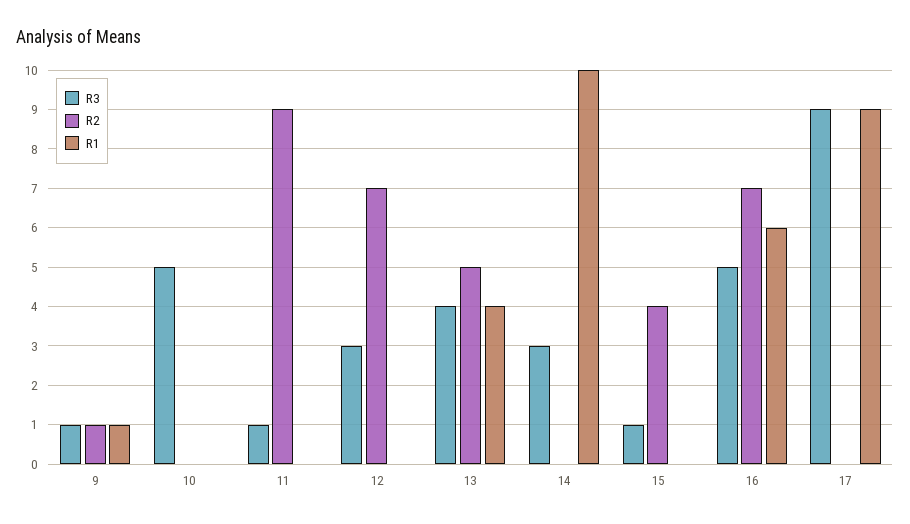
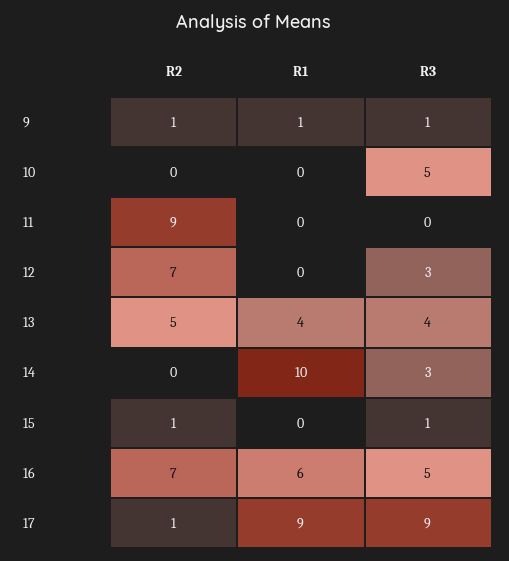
R3, 11: 1 -> 0
R2, 15: 4 -> 1
R2, 17: 0 -> 1

